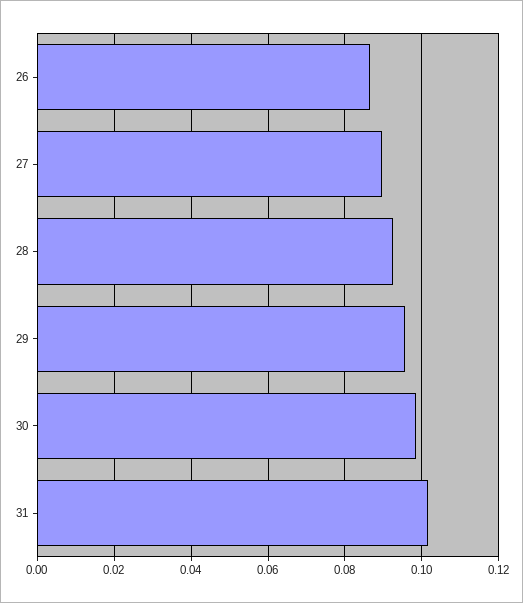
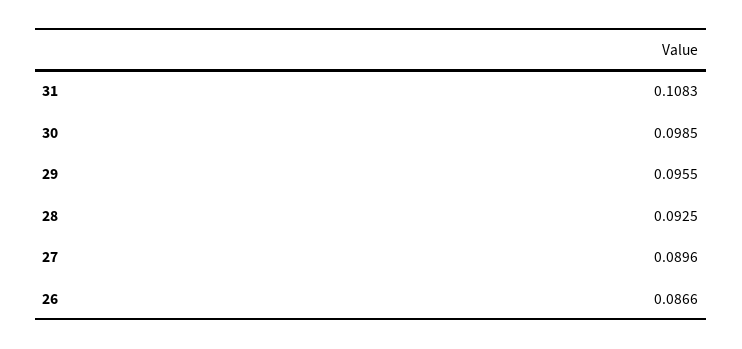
31: 0.102 -> 0.1083

